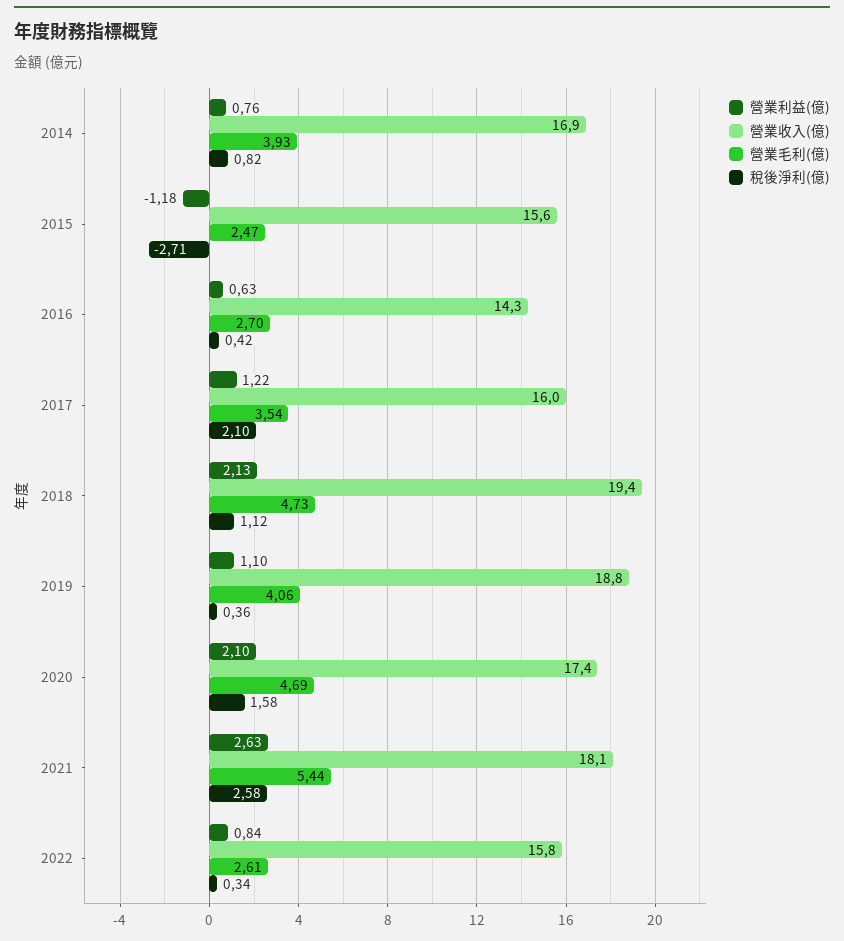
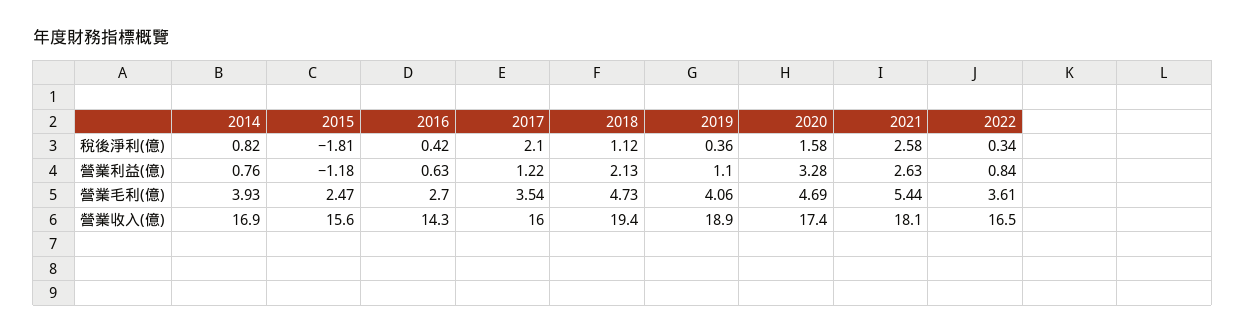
稅後淨利(億), 2015: -2.71 -> -1.81
營業收入(億), 2019: 18.8 -> 18.9
營業利益(億), 2020: 2.1 -> 3.28
營業收入(億), 2022: 15.8 -> 16.5
營業毛利(億), 2022: 2.61 -> 3.61

